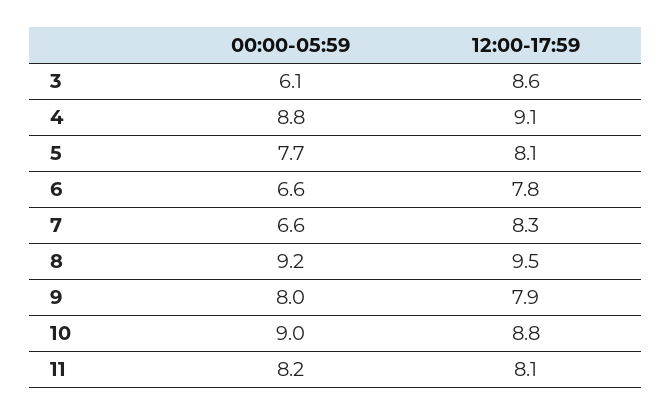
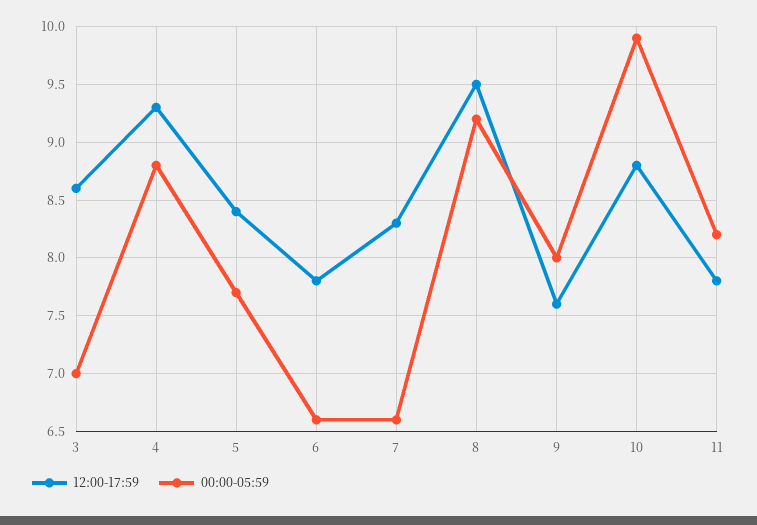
00:00-05:59, 3: 6.1 -> 7
12:00-17:59, 4: 9.1 -> 9.3
12:00-17:59, 5: 8.1 -> 8.4
12:00-17:59, 9: 7.9 -> 7.6
00:00-05:59, 10: 9 -> 9.9
12:00-17:59, 11: 8.1 -> 7.8

